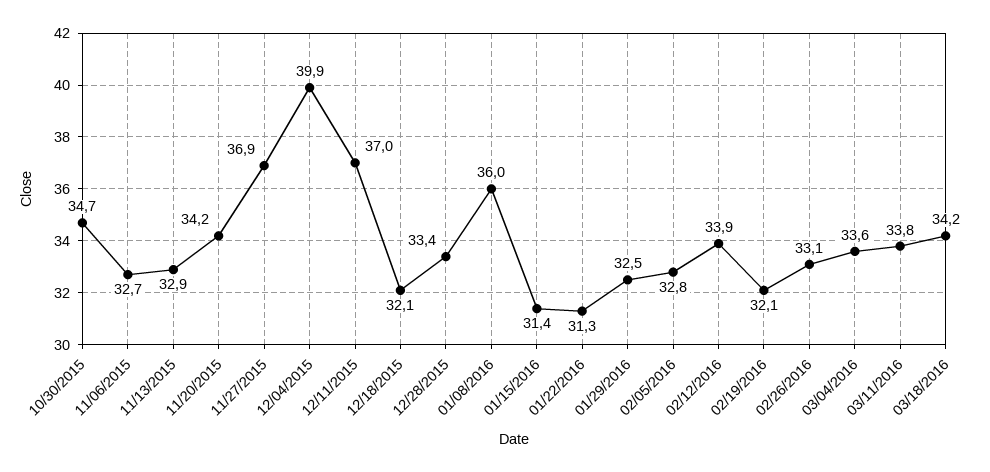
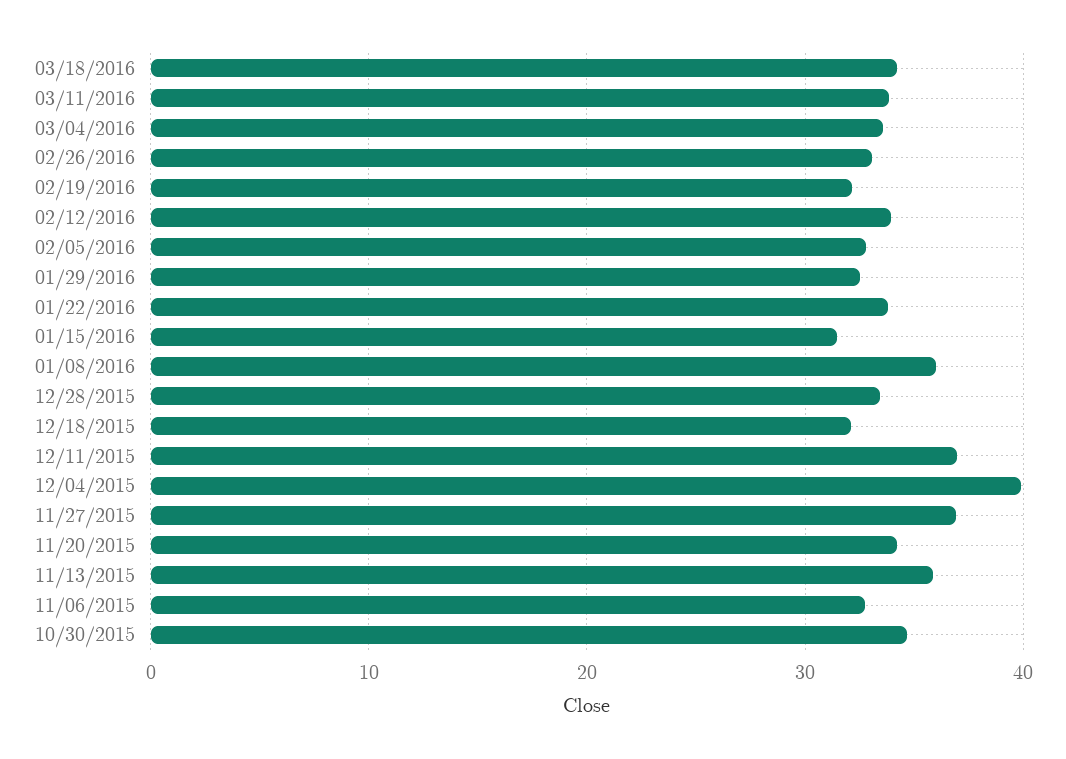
11/13/2015: 32.9 -> 36
01/22/2016: 31.3 -> 34

